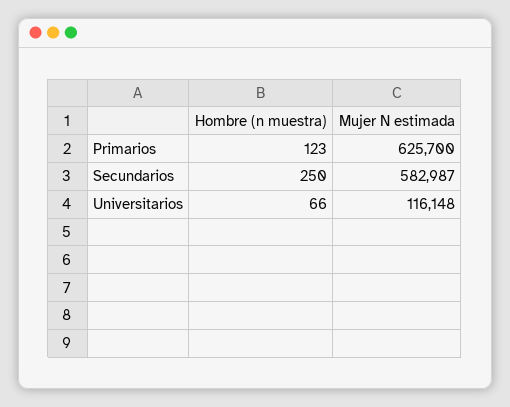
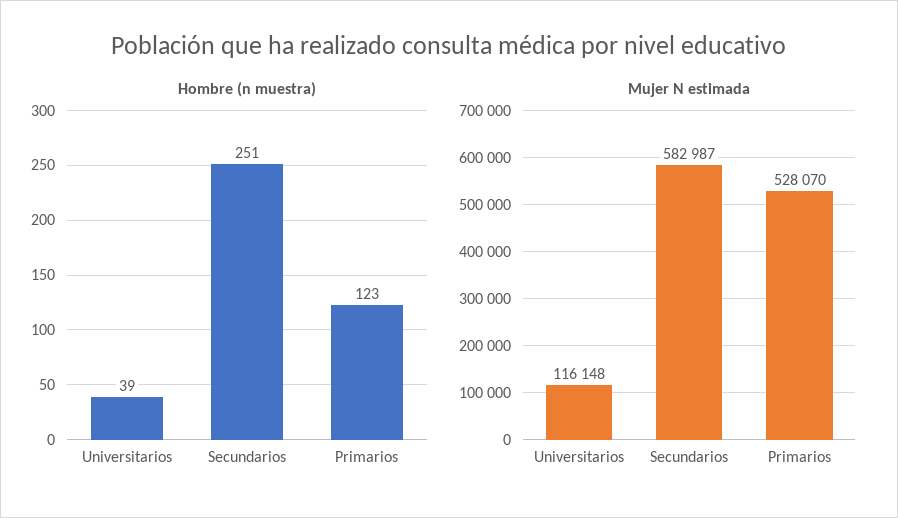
Mujer N estimada, Primarios: 625700 -> 528070
Hombre (n muestra), Secundarios: 250 -> 251
Hombre (n muestra), Universitarios: 66 -> 39

